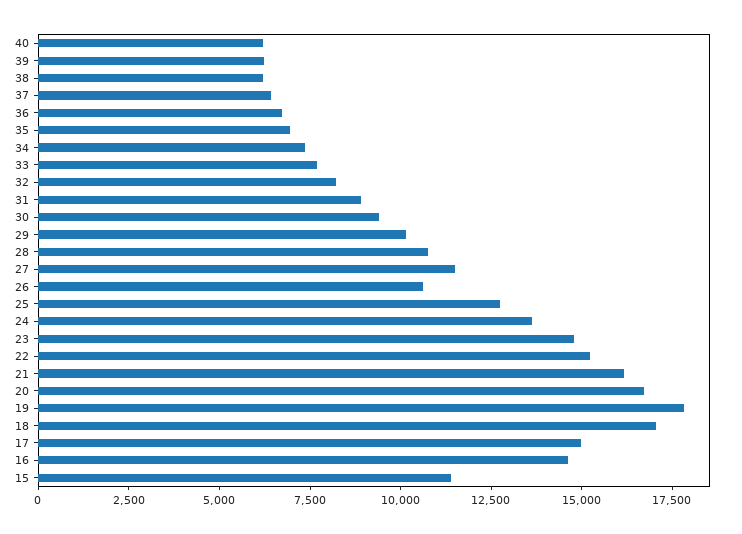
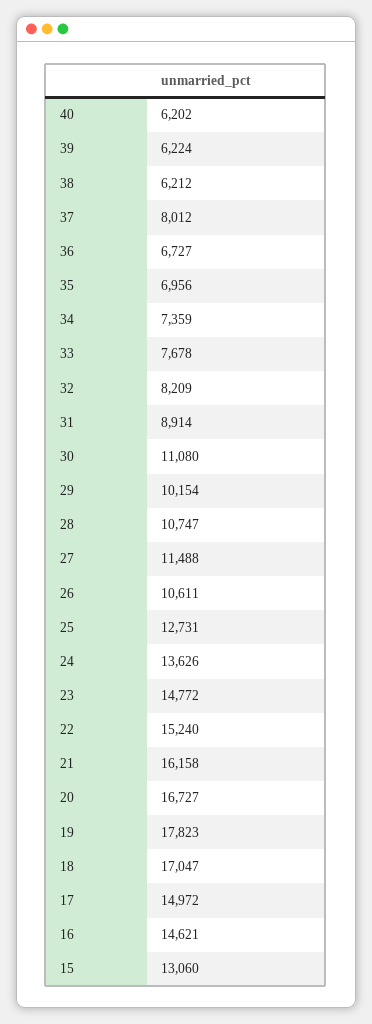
37: 6500 -> 8012
30: 9500 -> 11080
15: 11500 -> 13060

